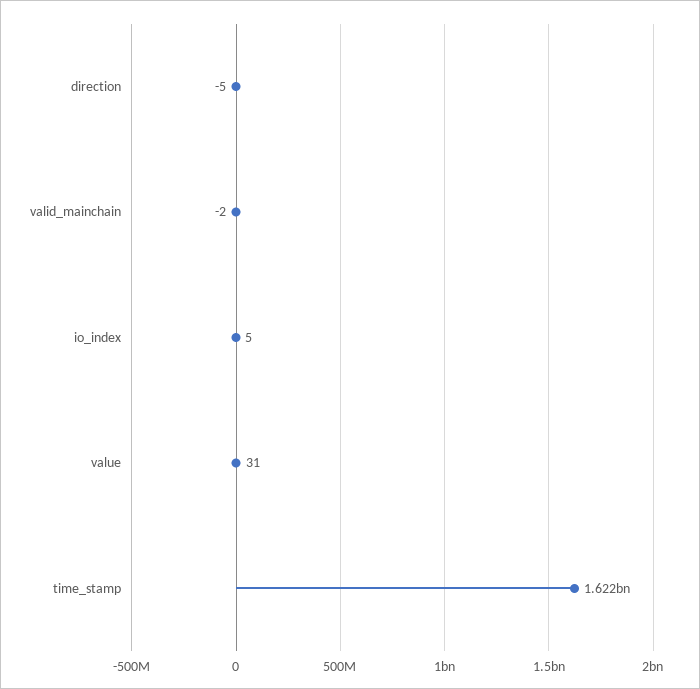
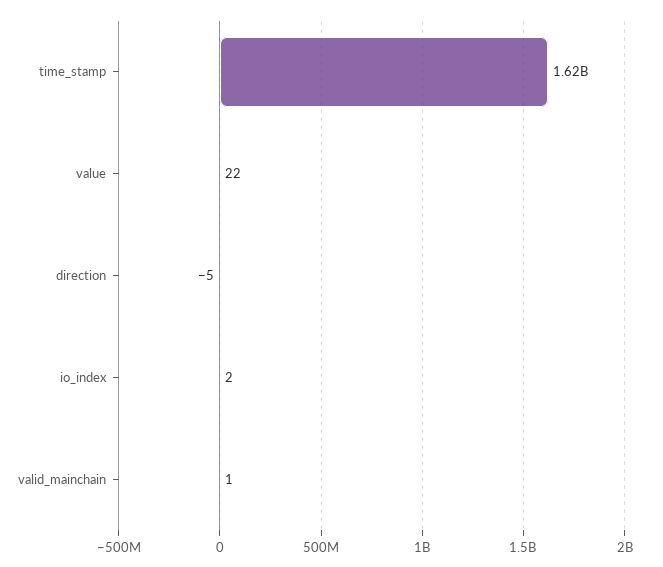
valid_mainchain: -2 -> 1
io_index: 5 -> 2
value: 31 -> 22

